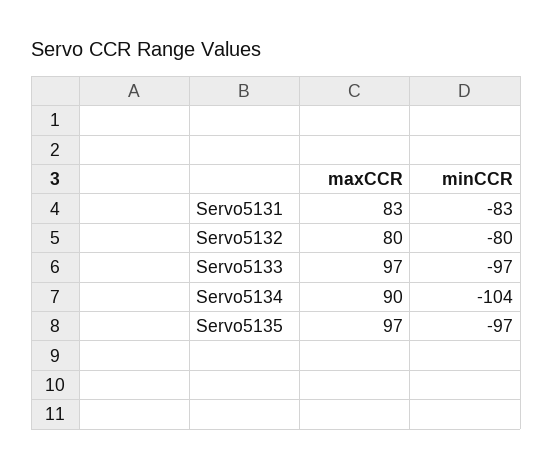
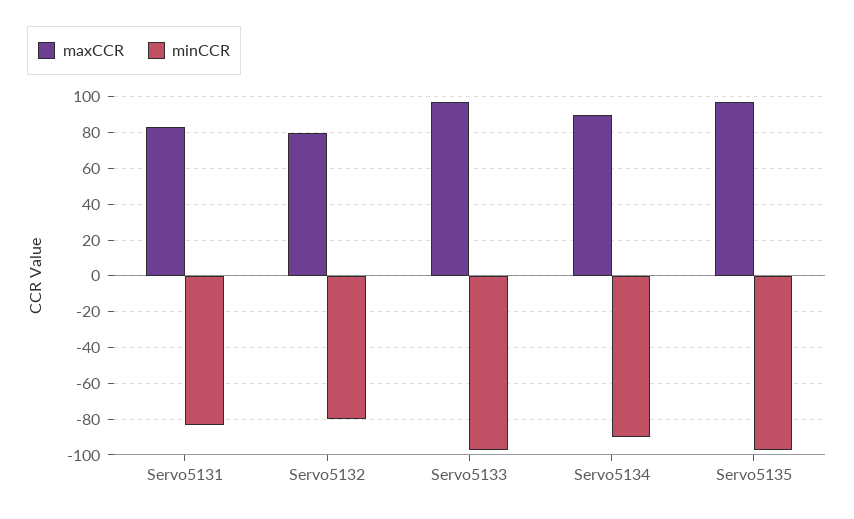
minCCR, Servo5134: -104 -> -90

